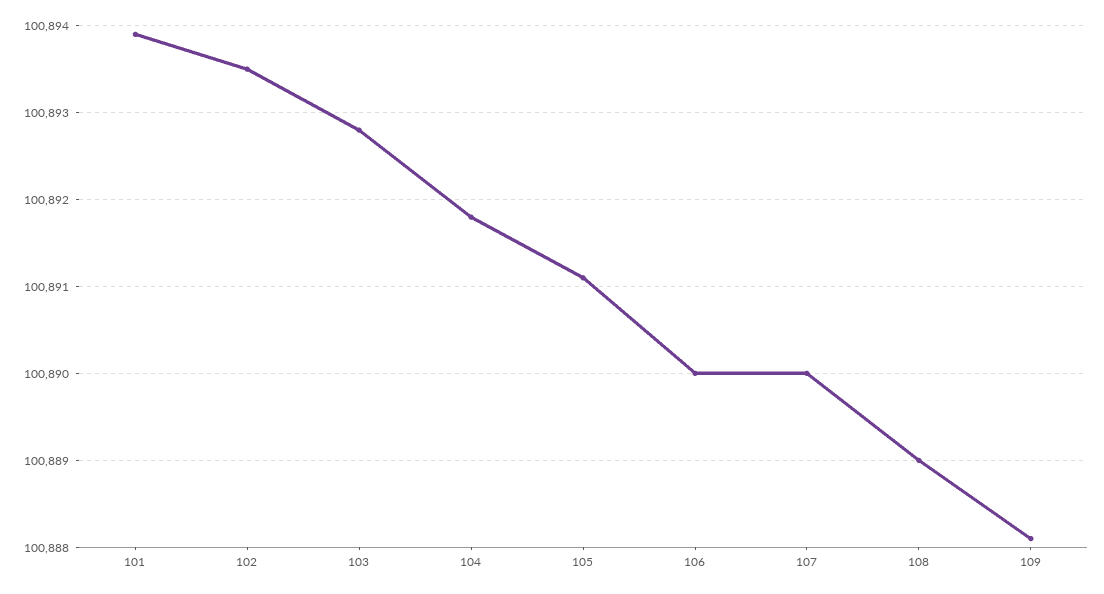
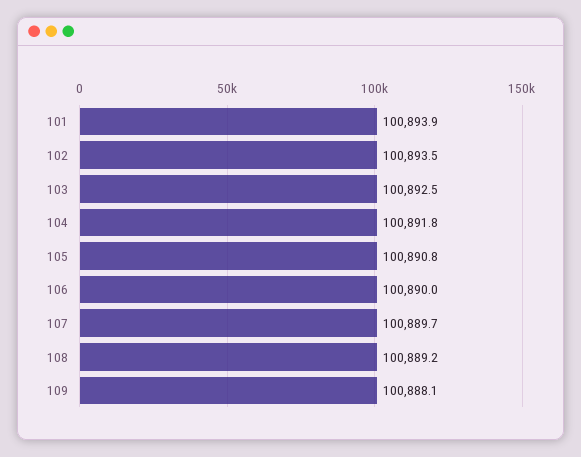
103: 100892.8 -> 100892.5
105: 100891.1 -> 100890.8
107: 100890 -> 100889.7
108: 100889 -> 100889.2

